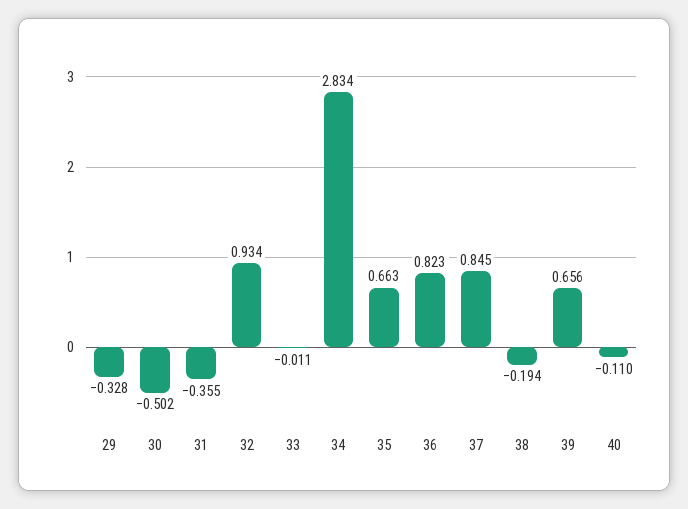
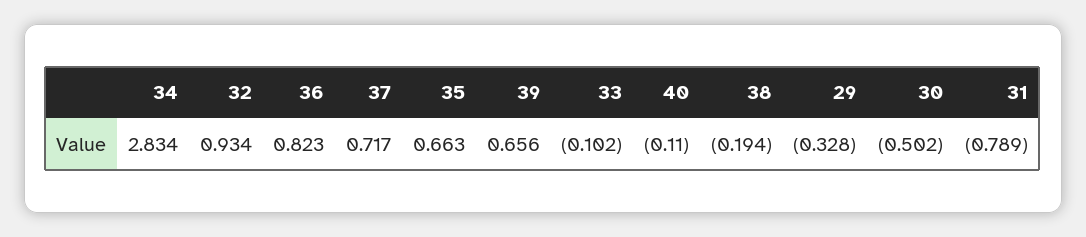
31: -0.355 -> -0.789
33: -0.011 -> -0.102
37: 0.845 -> 0.717

